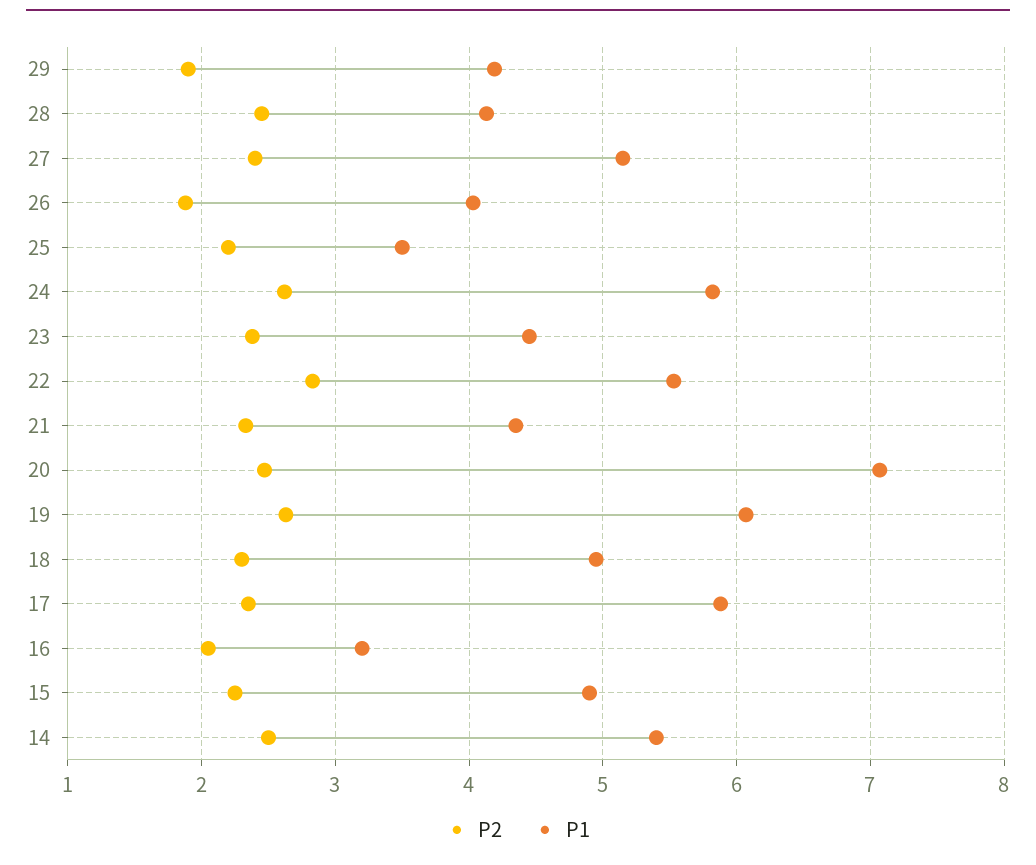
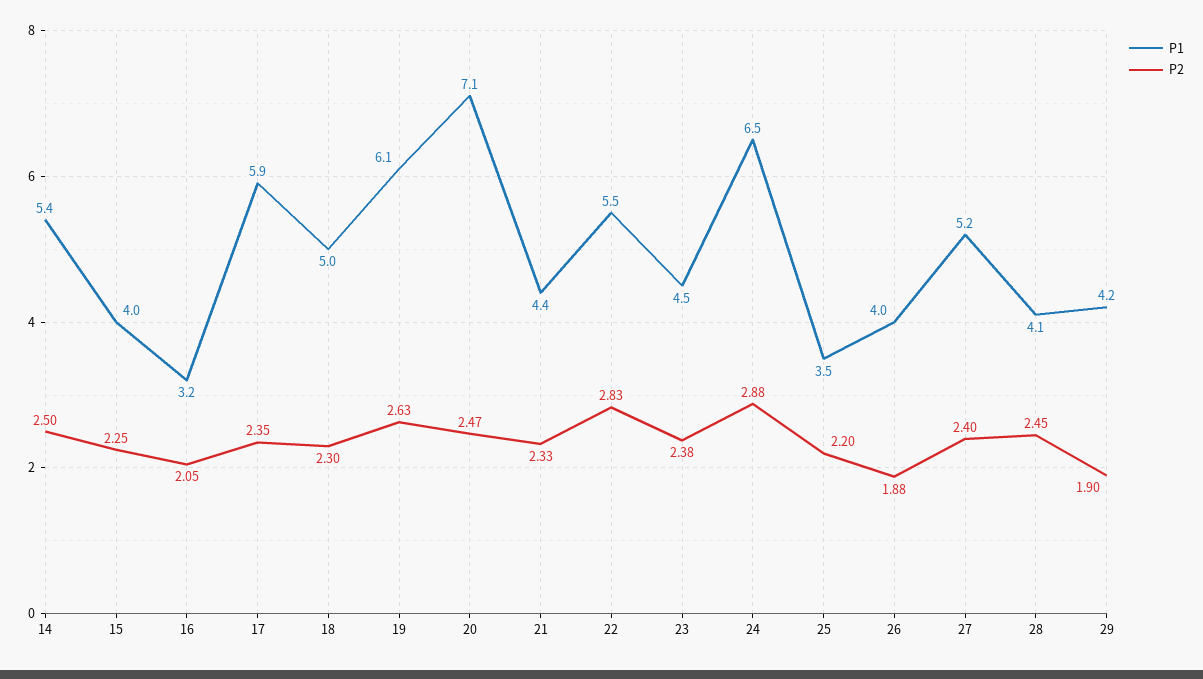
P2, 24: 2.6 -> 2.88
P1, 24: 5.8 -> 6.5
P1, 15: 4.9 -> 4

